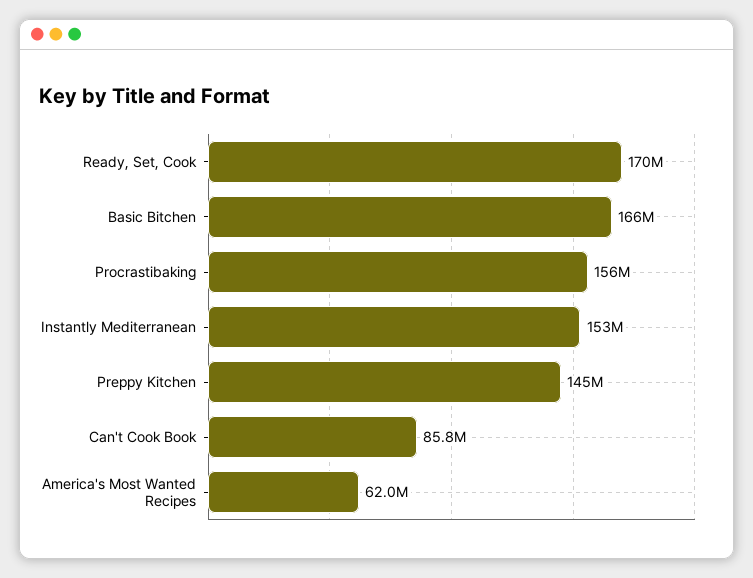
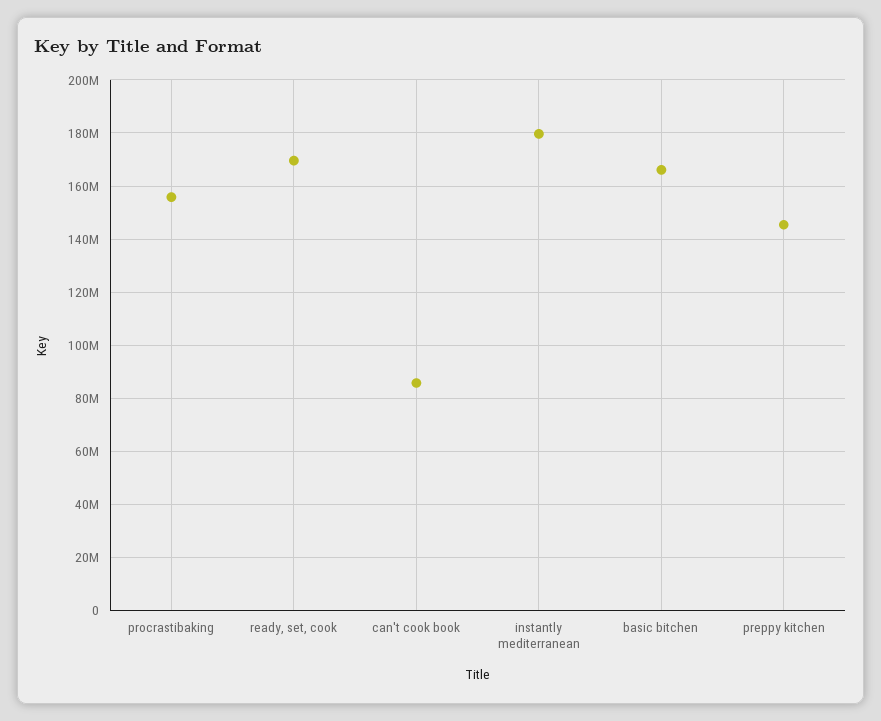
Instantly Mediterranean: 153000000 -> 180000000
America's Most Wanted Recipes: 62000000 -> none

